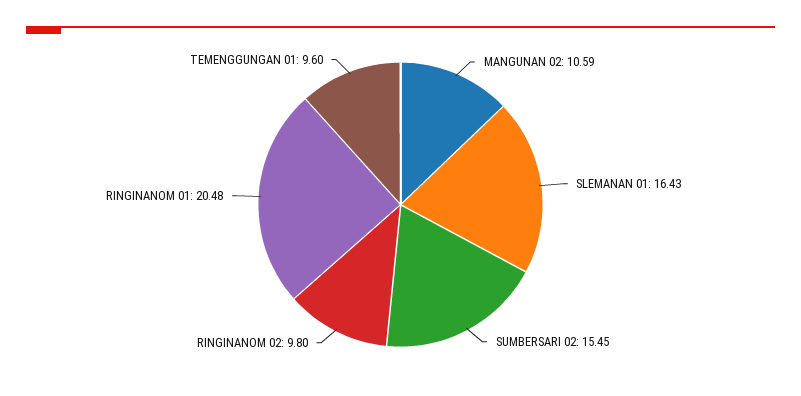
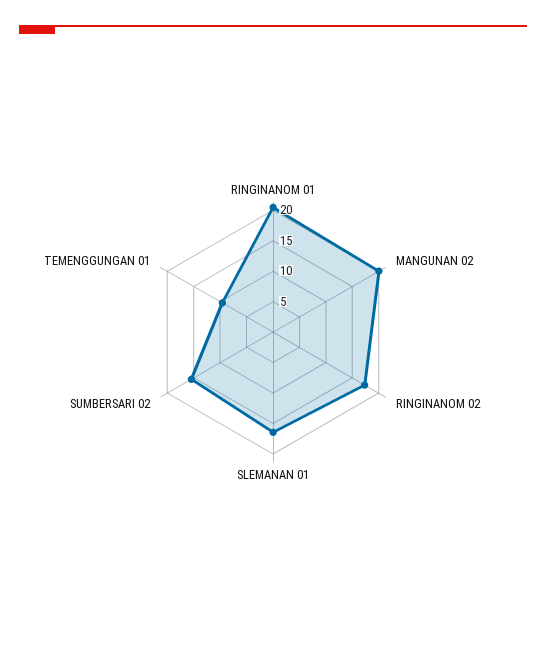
MANGUNAN 02: 10.59 -> 20
RINGINANOM 02: 9.8 -> 17.5

